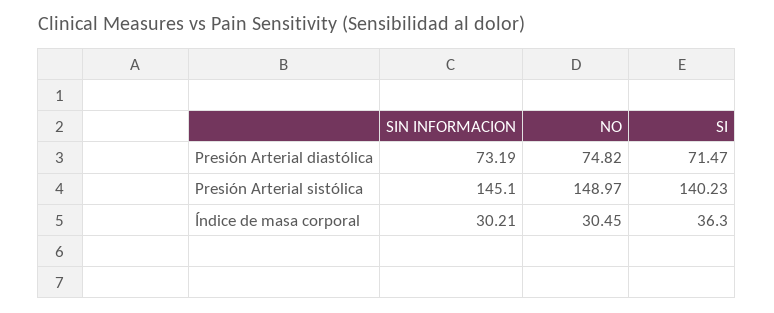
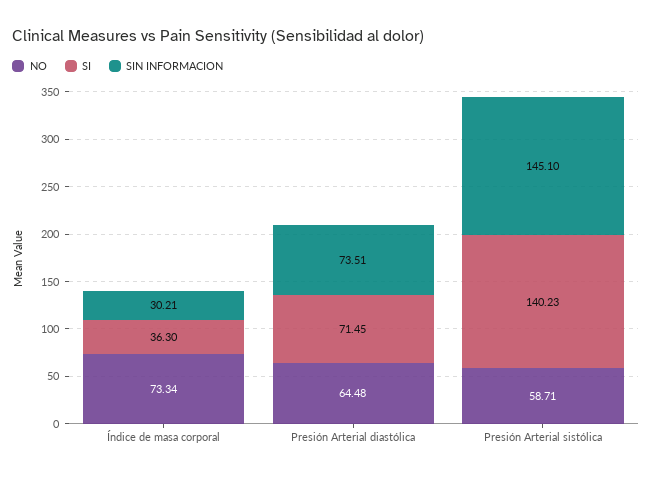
SIN INFORMACION, Presión Arterial diastólica: 73.19 -> 73.51
NO, Presión Arterial diastólica: 74.82 -> 64.48
SI, Presión Arterial diastólica: 71.47 -> 71.45
NO, Presión Arterial sistólica: 148.97 -> 58.71
NO, Índice de masa corporal: 30.45 -> 73.34

